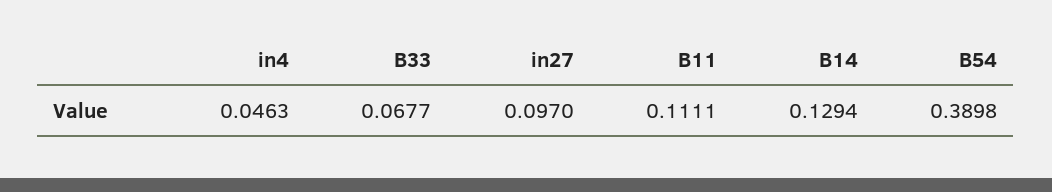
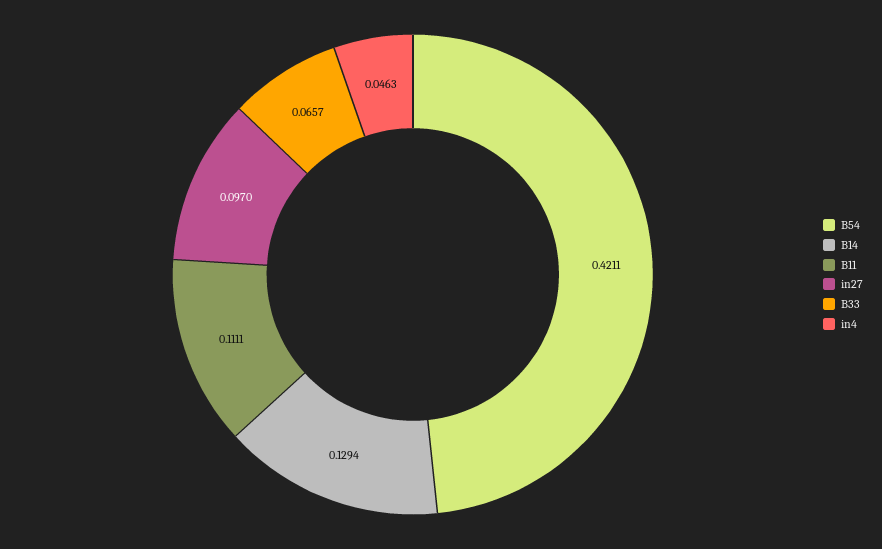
B33: 0.0677 -> 0.0657
B54: 0.3898 -> 0.4211

